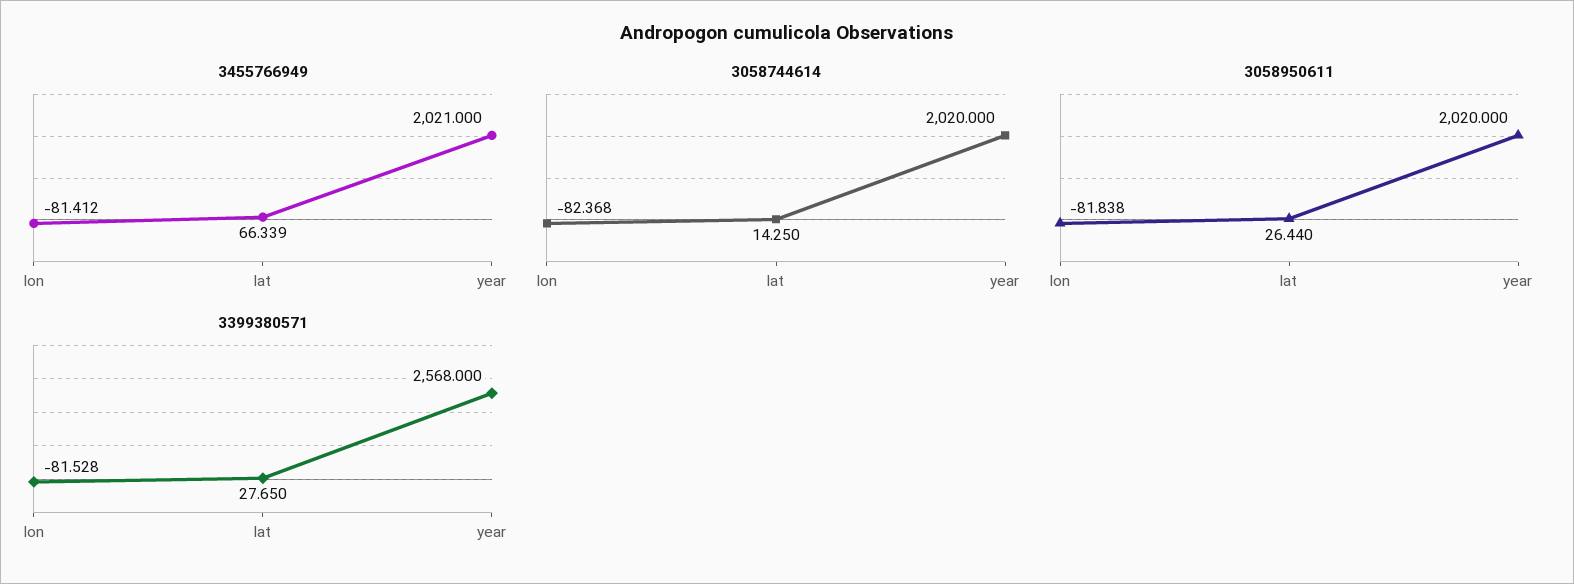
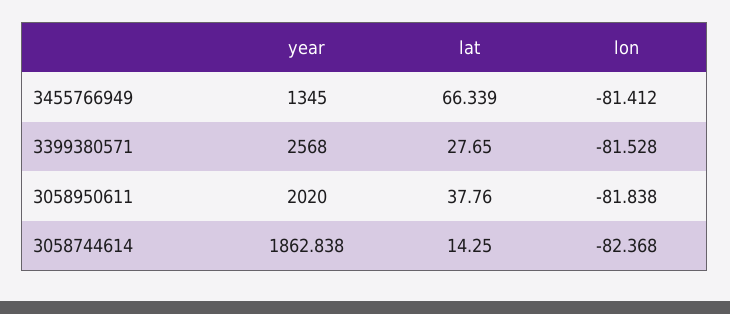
3455766949, year: 2021 -> 1345
3058744614, year: 2020 -> 1862.838
3058950611, lat: 26.44 -> 37.76

